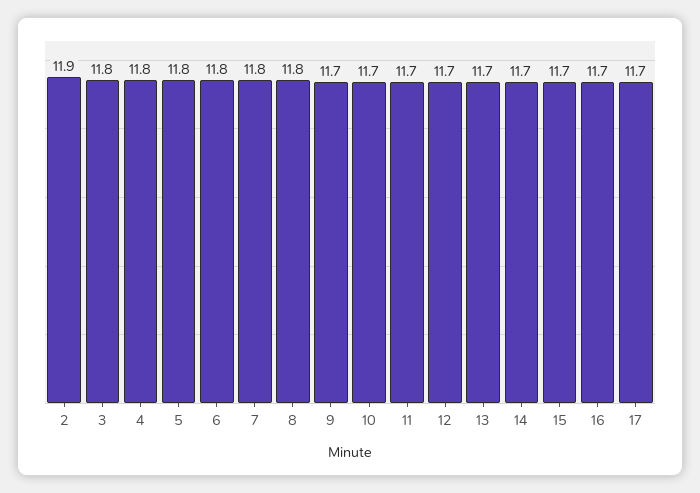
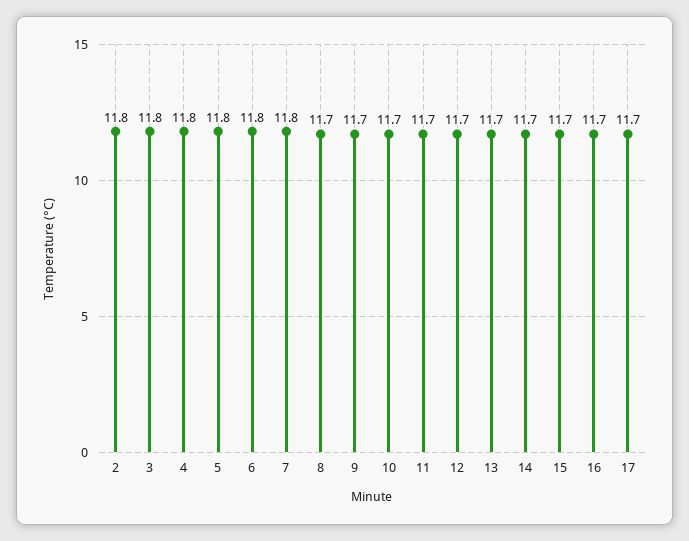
2: 11.9 -> 11.8
8: 11.8 -> 11.7

